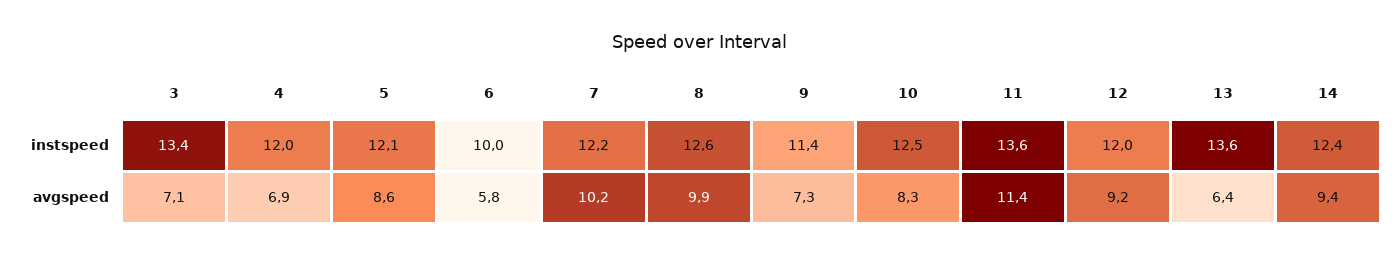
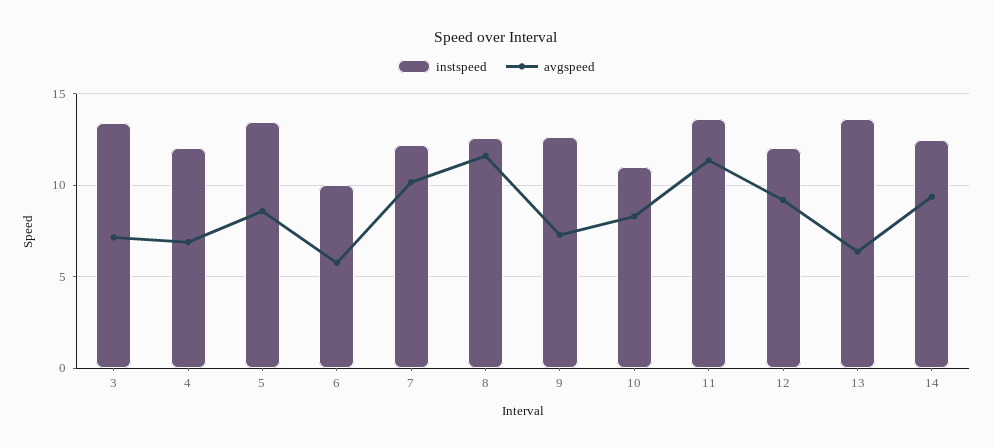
instspeed, 5: 12.1 -> 13.5
instspeed, 9: 11.4 -> 12.5
instspeed, 10: 12.5 -> 11
avgspeed, 8: 9.9 -> 11.5

